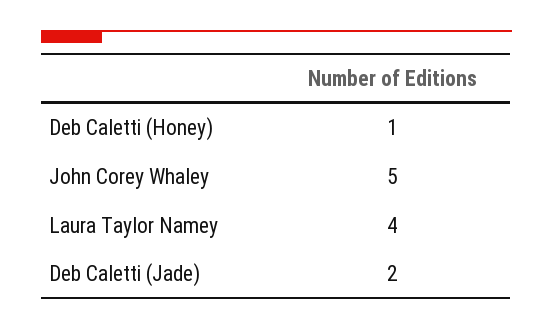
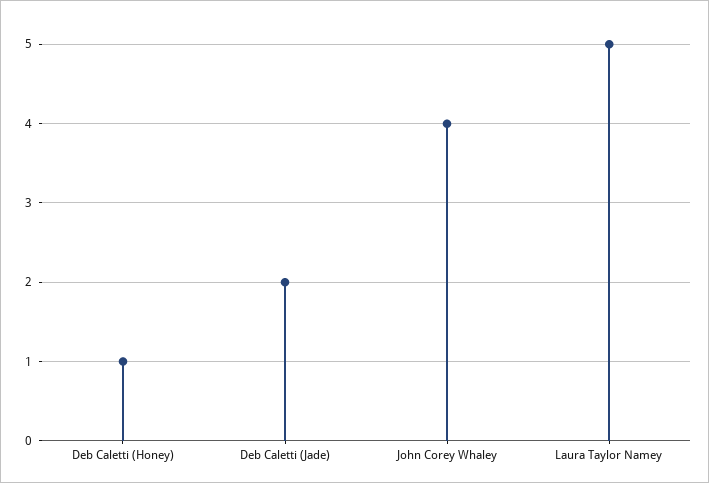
John Corey Whaley: 5 -> 4
Laura Taylor Namey: 4 -> 5

